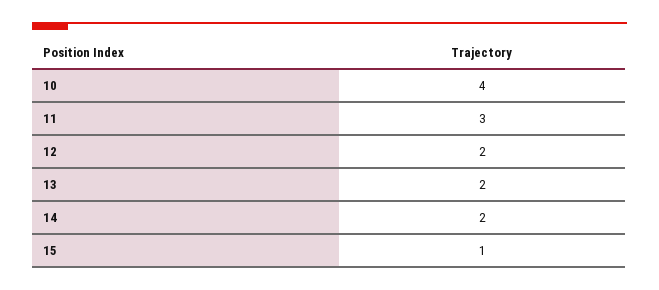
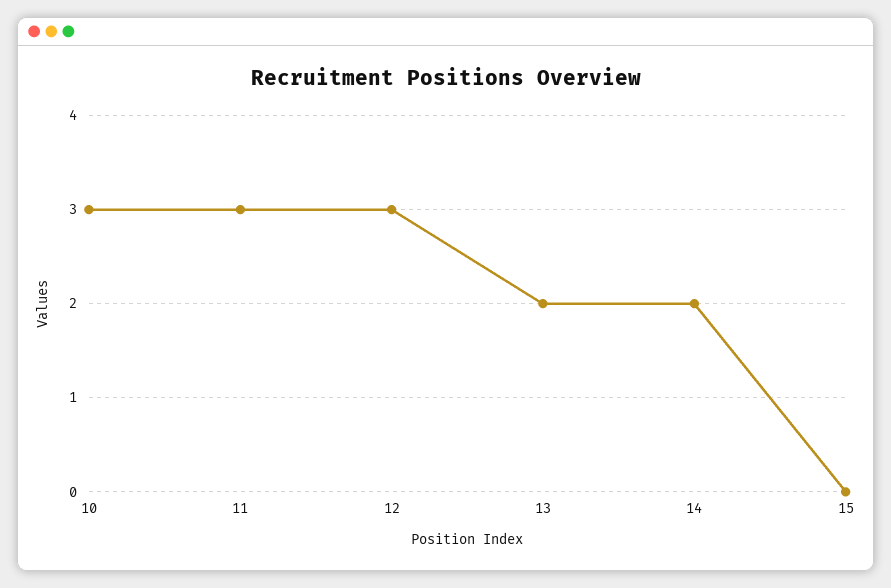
10: 4 -> 3
12: 2 -> 3
15: 1 -> 0

